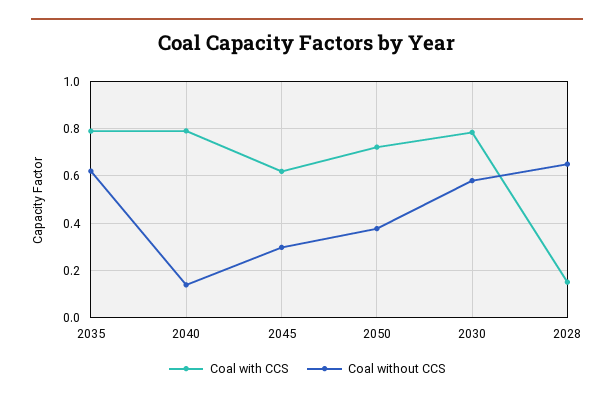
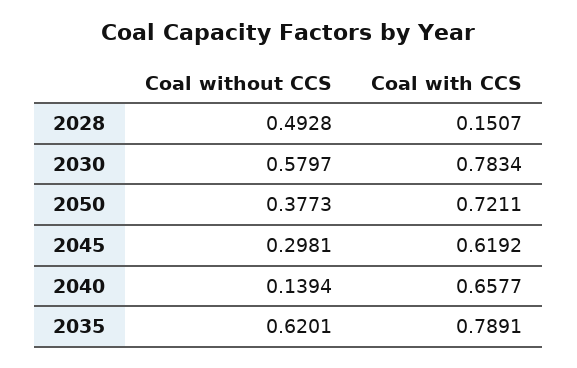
Coal with CCS, 2040: 0.8 -> 0.6577
Coal without CCS, 2028: 0.65 -> 0.4928

